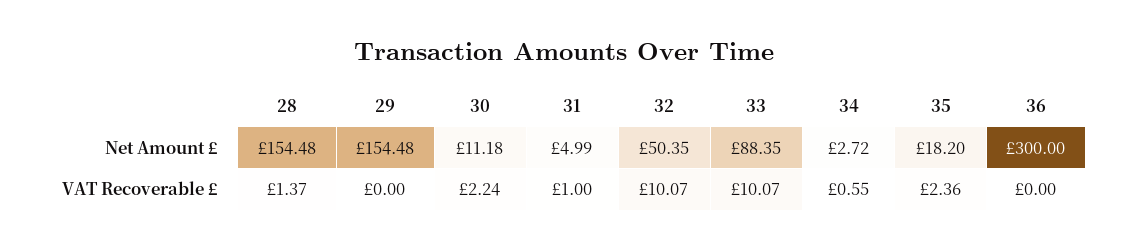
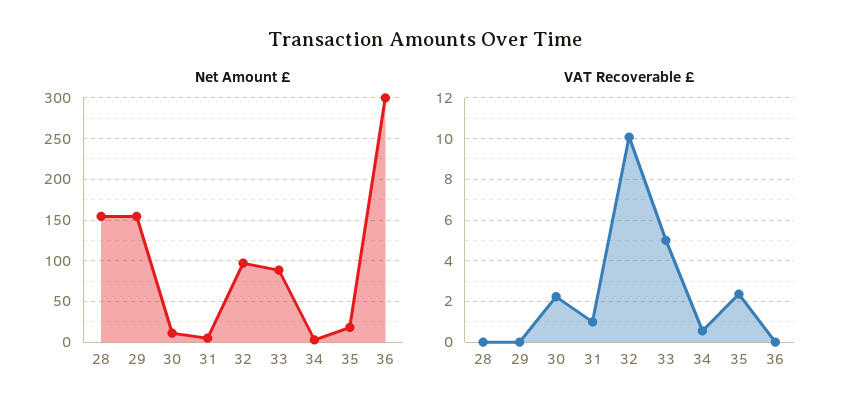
Net Amount £, 32: 50.35 -> 100
VAT Recoverable £, 28: 1.37 -> 0
VAT Recoverable £, 33: 10.07 -> 5

